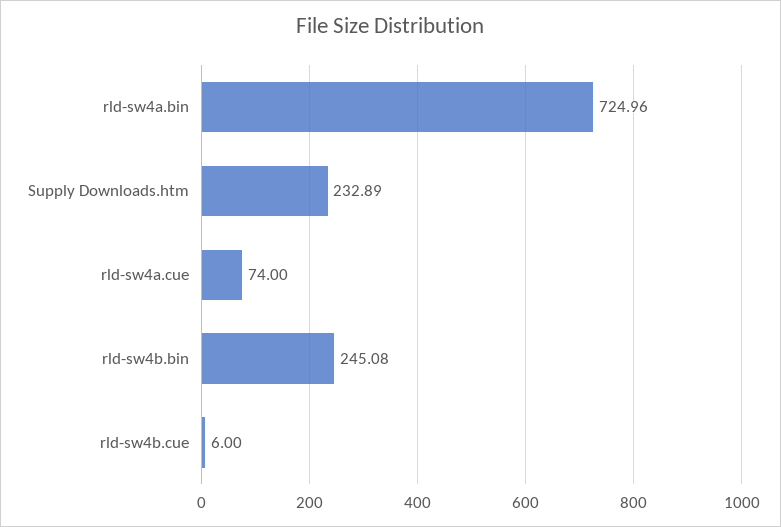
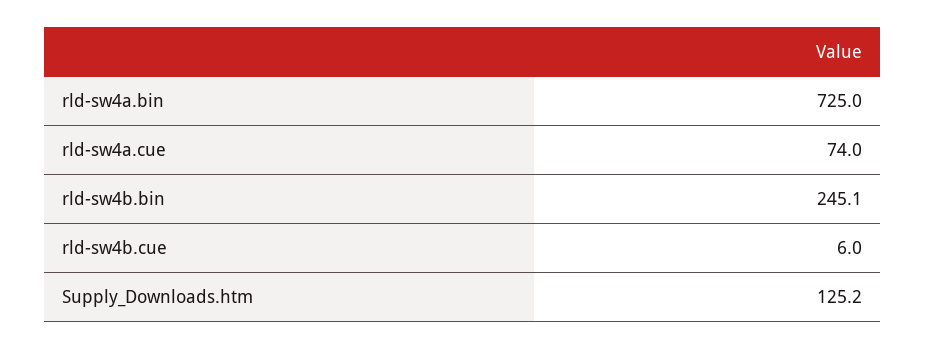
Supply Downloads.htm: 232.89 -> 125.2

